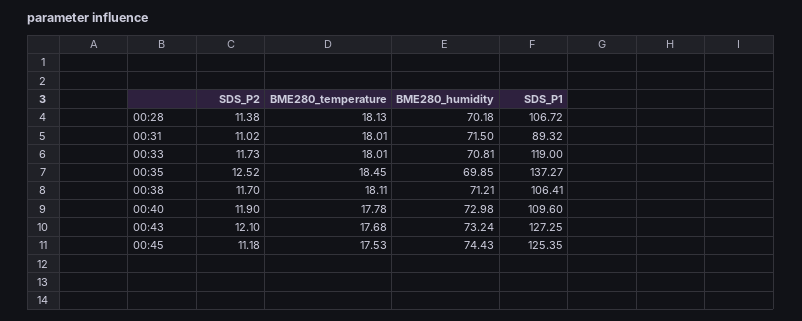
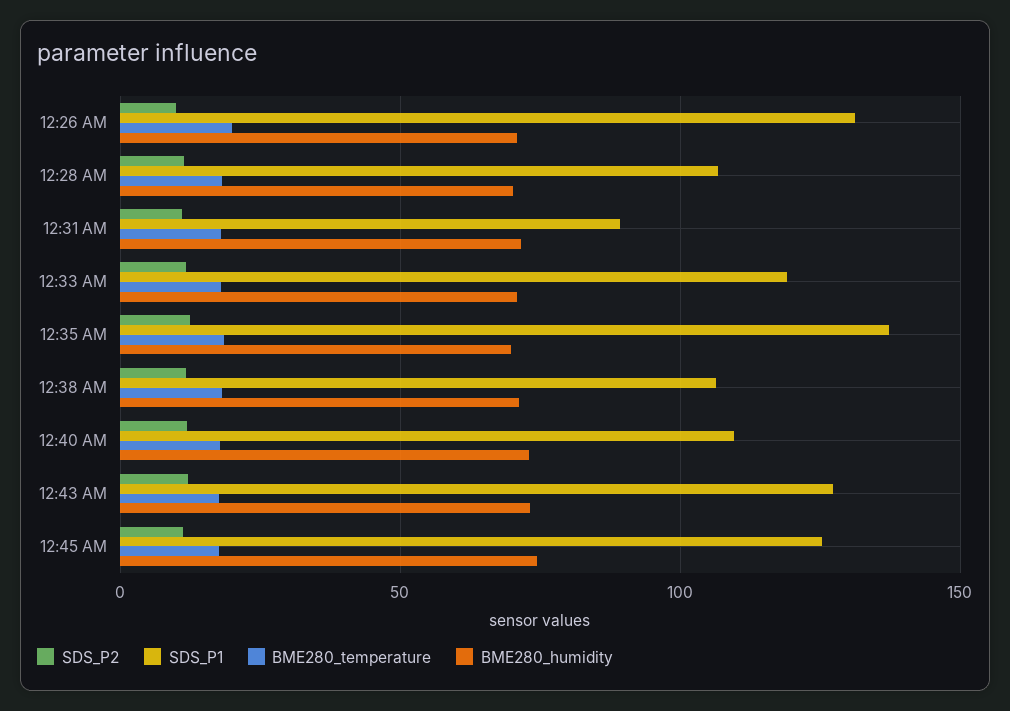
SDS_P2, 12:26 AM: none -> 10
SDS_P1, 12:26 AM: none -> 130
BME280_temperature, 12:26 AM: none -> 20
BME280_humidity, 12:26 AM: none -> 70

